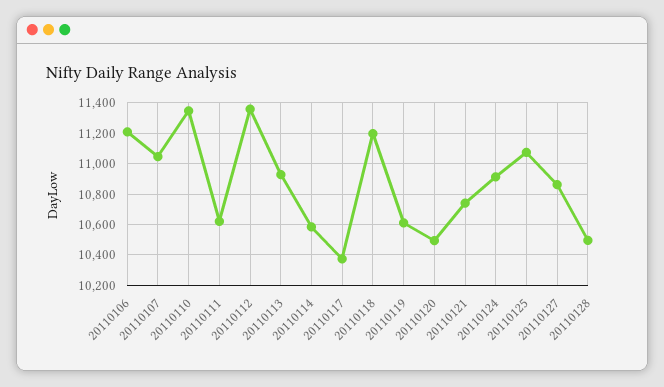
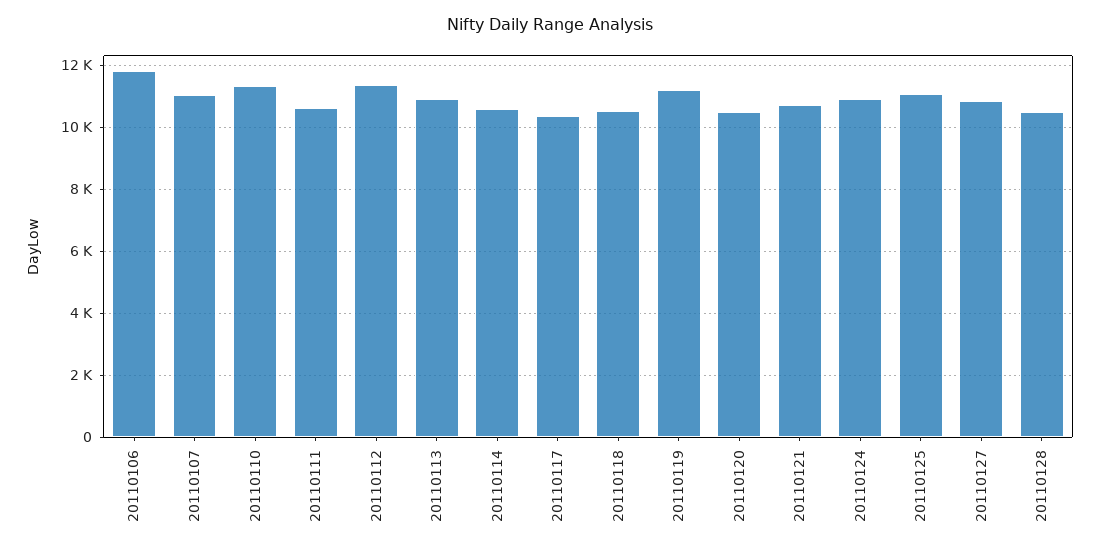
20110106: 11200 -> 11800
20110118: 11200 -> 10600
20110119: 10600 -> 11200

